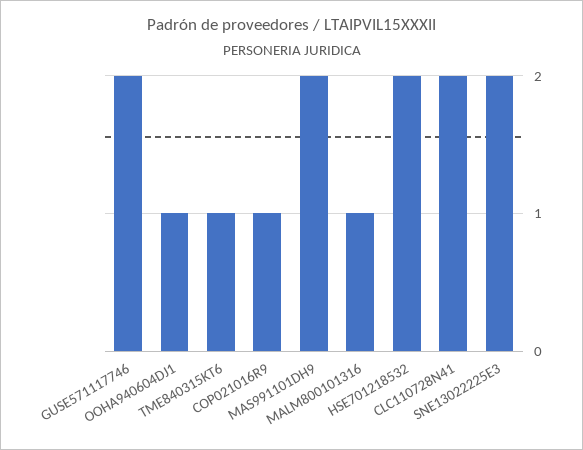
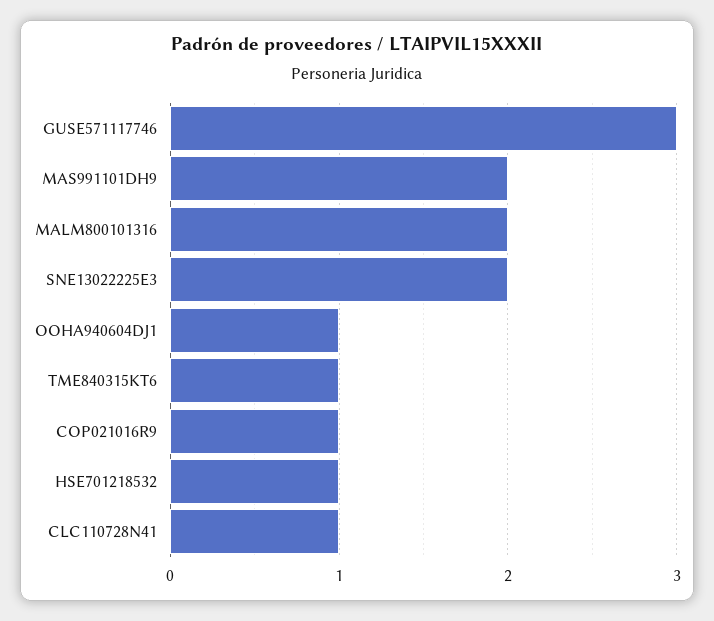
GUSE571117746: 2 -> 3
MALM800101316: 1 -> 2
HSE701218532: 2 -> 1
CLC110728N41: 2 -> 1

